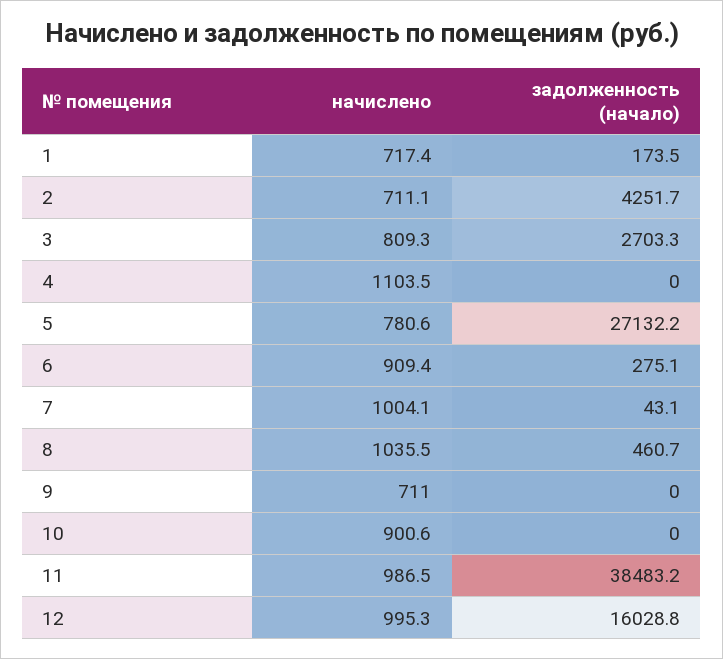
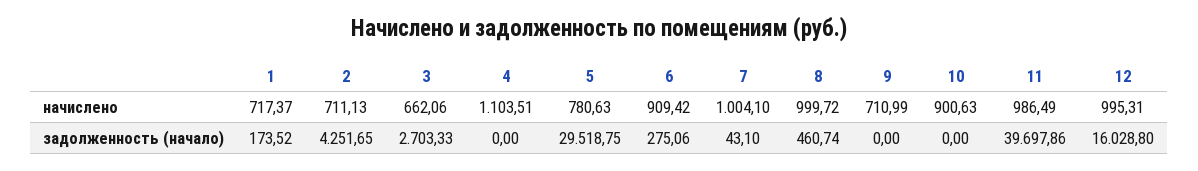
начислено, 3: 809.3 -> 662.06
задолженность (начало), 5: 27132.2 -> 29518.75
начислено, 8: 1035.5 -> 999.72
задолженность (начало), 11: 38483.2 -> 39697.86

